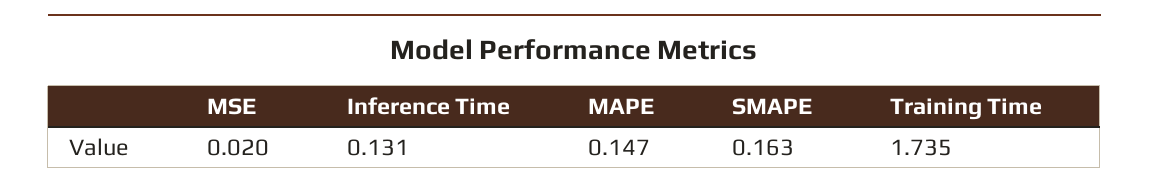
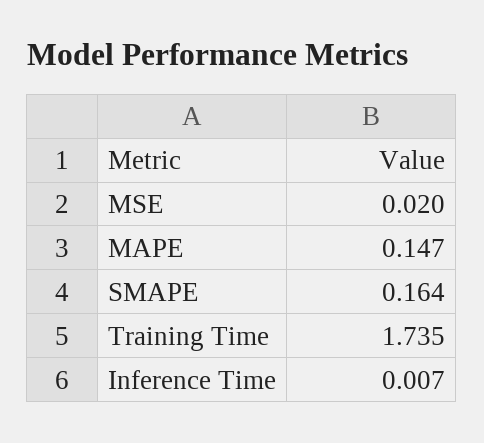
Inference Time: 0.131 -> 0.007
SMAPE: 0.163 -> 0.164

